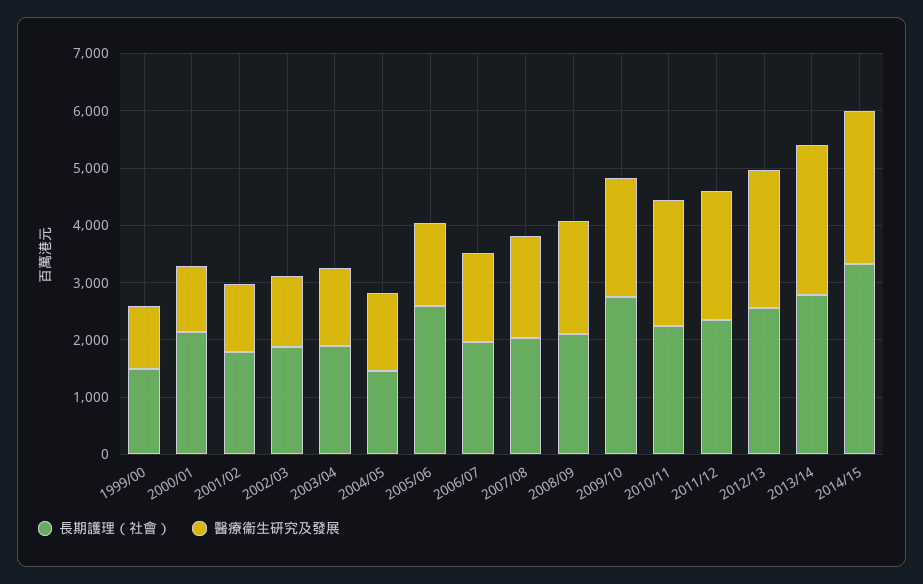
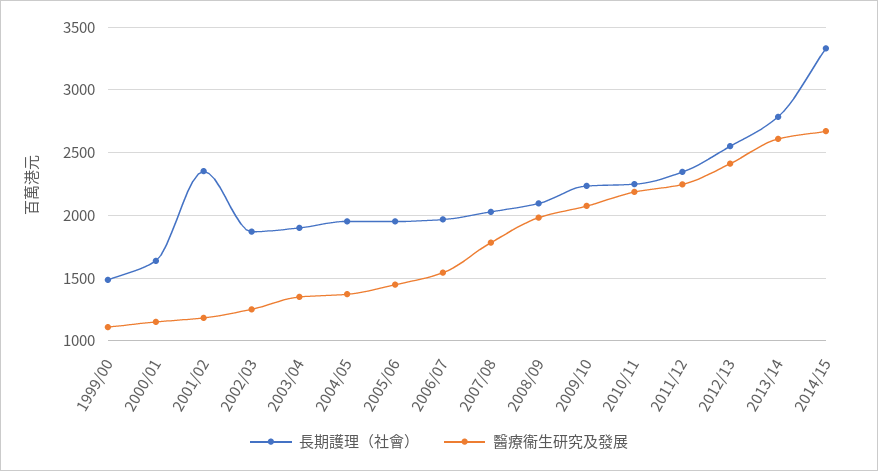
長期護理（社會）, 2000/01: 2200 -> 1650
長期護理（社會）, 2001/02: 1800 -> 2350
長期護理（社會）, 2004/05: 1400 -> 1950
長期護理（社會）, 2005/06: 2600 -> 1950
長期護理（社會）, 2009/10: 2800 -> 2250

